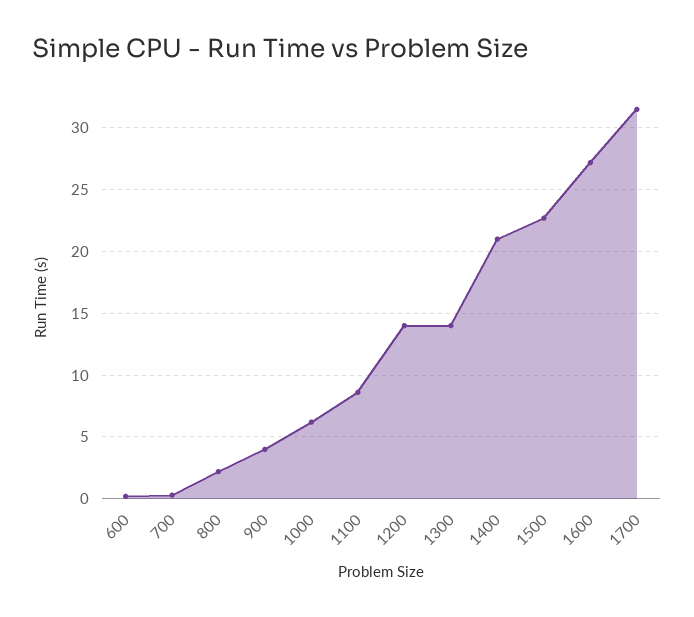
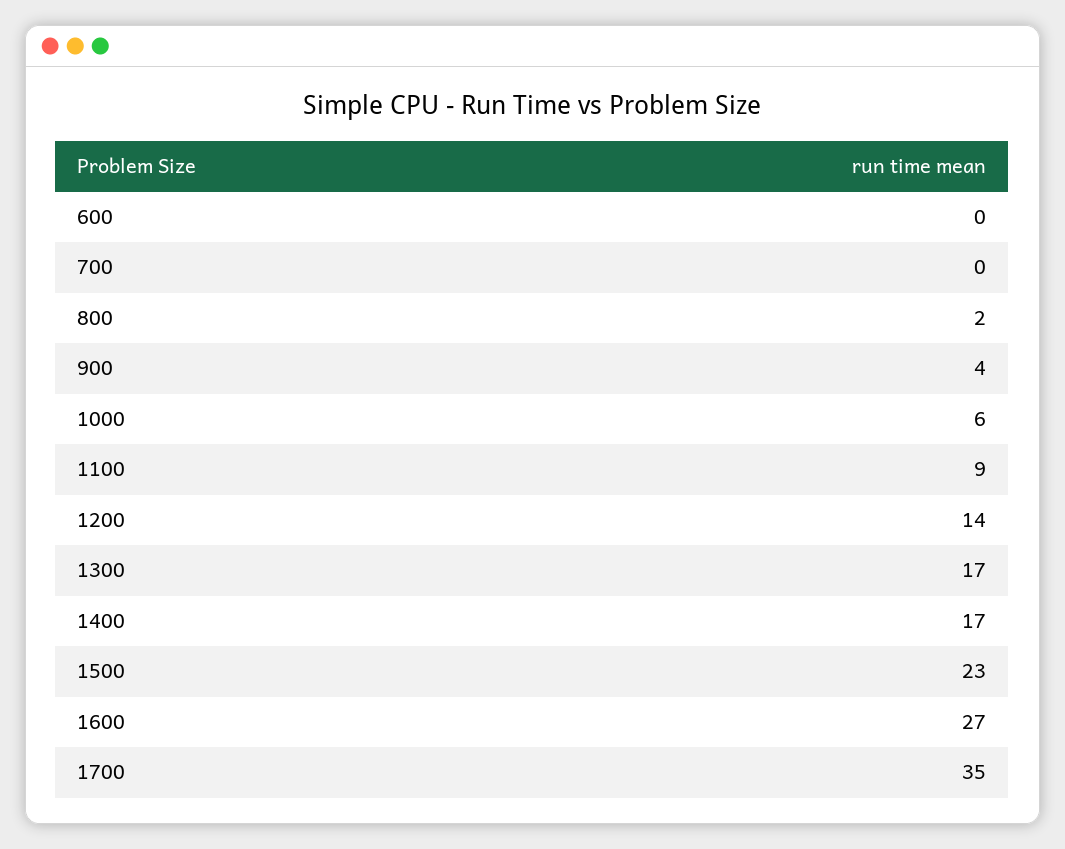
1300: 14 -> 17
1400: 21 -> 17
1700: 31.5 -> 35

